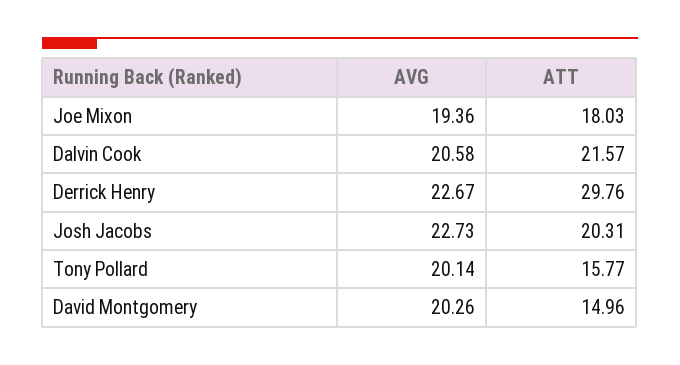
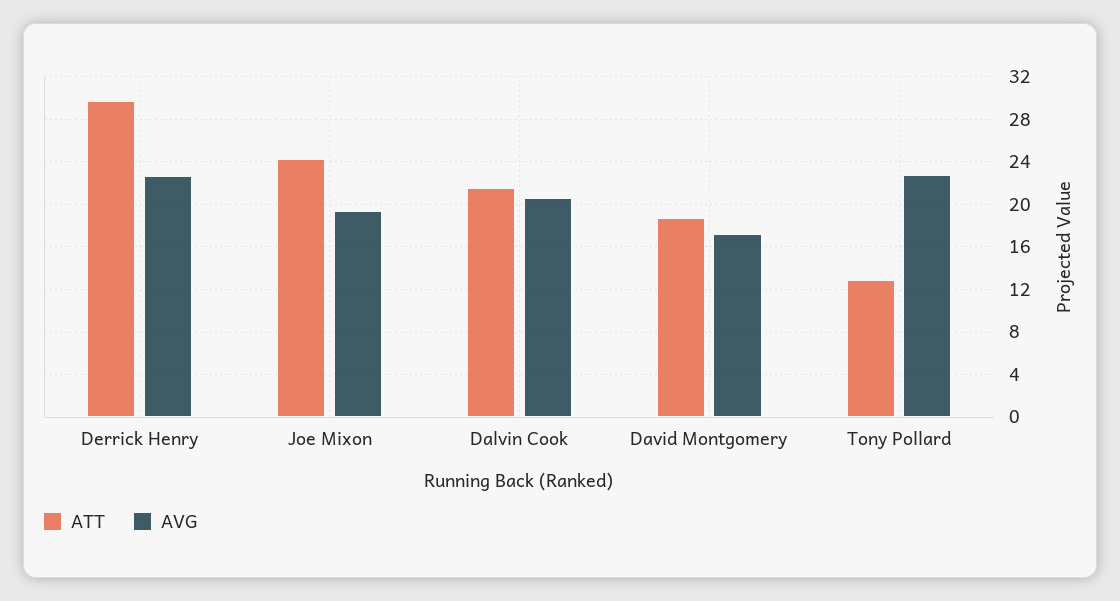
ATT, Joe Mixon: 18.03 -> 24
AVG, Josh Jacobs: 22.73 -> none
ATT, Josh Jacobs: 20.31 -> none
AVG, Tony Pollard: 20.14 -> 23
ATT, Tony Pollard: 15.77 -> 13
AVG, David Montgomery: 20.26 -> 17
ATT, David Montgomery: 14.96 -> 19

